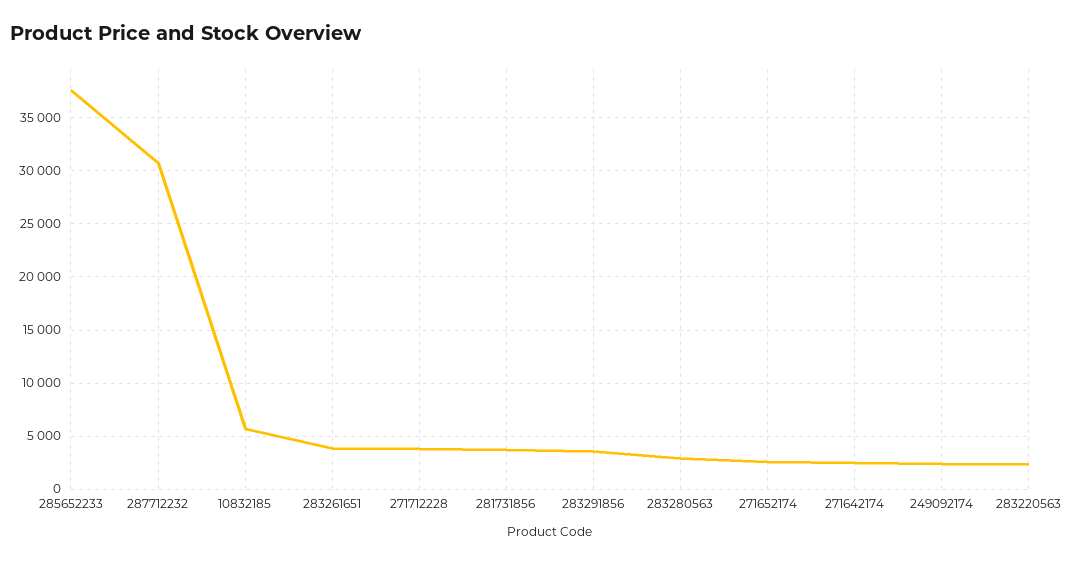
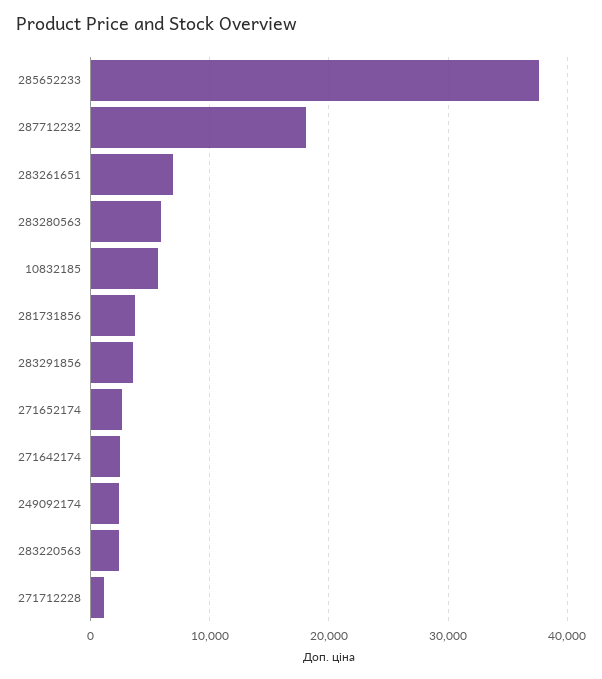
287712232: 31000 -> 18000
283261651: 4000 -> 7000
271712228: 4000 -> 1000
283280563: 3000 -> 6000

